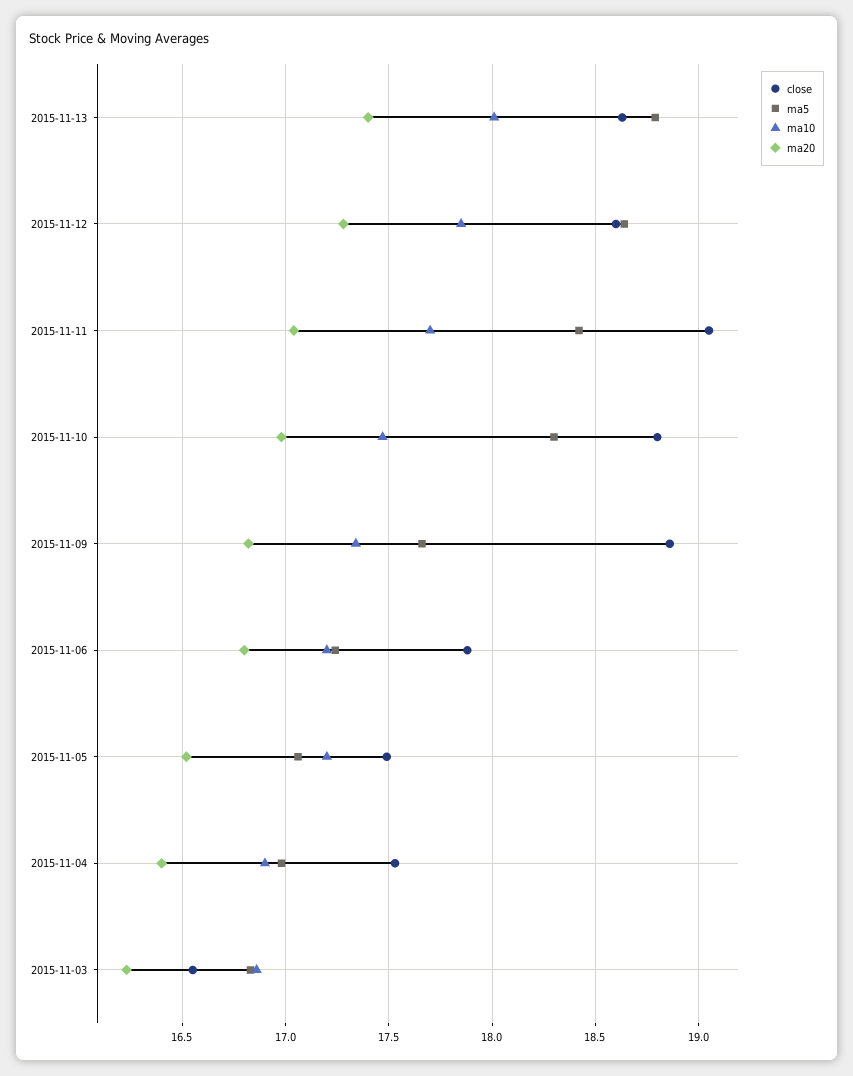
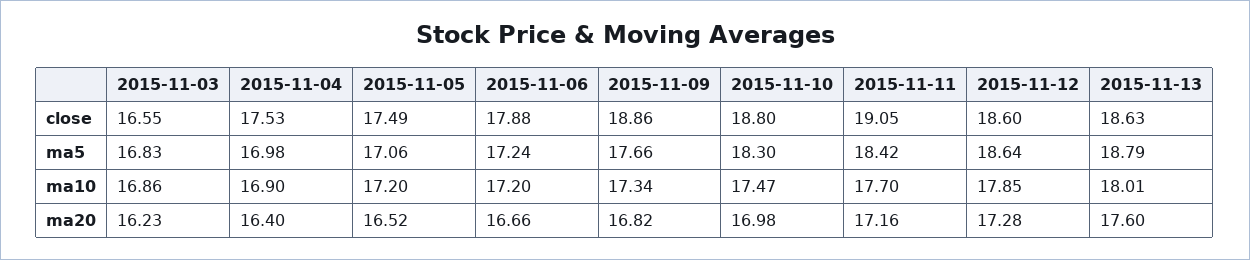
ma20, 2015-11-13: 17.4 -> 17.6
ma20, 2015-11-11: 17.05 -> 17.16
ma20, 2015-11-06: 16.8 -> 16.66

